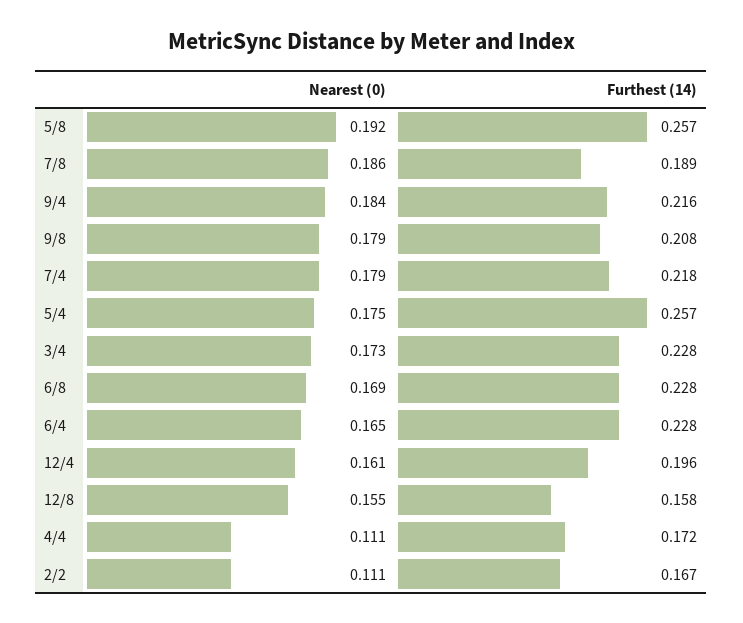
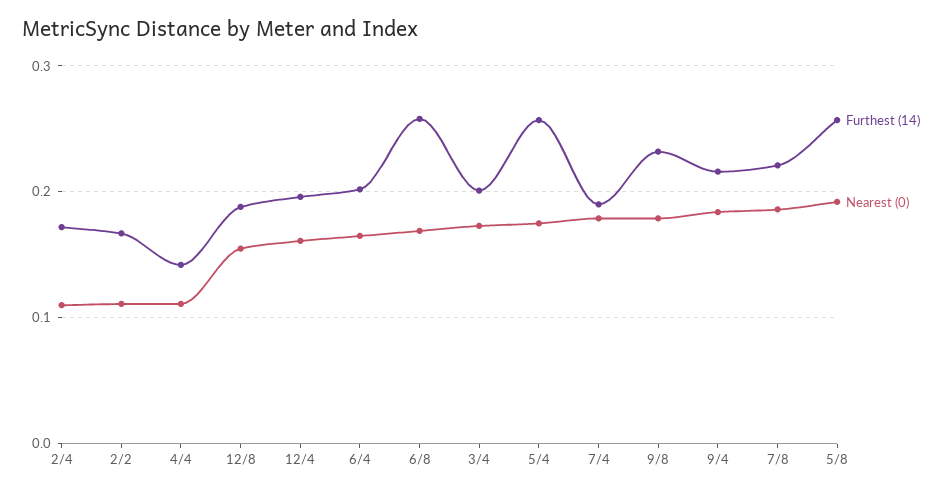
Furthest (14), 7/8: 0.189 -> 0.22
Furthest (14), 9/8: 0.208 -> 0.23
Furthest (14), 7/4: 0.218 -> 0.19
Furthest (14), 3/4: 0.228 -> 0.2
Furthest (14), 6/8: 0.228 -> 0.26
Furthest (14), 6/4: 0.228 -> 0.2
Furthest (14), 12/8: 0.158 -> 0.19
Furthest (14), 4/4: 0.172 -> 0.14
Furthest (14), 2/4: none -> 0.17
Nearest (0), 2/4: none -> 0.11

